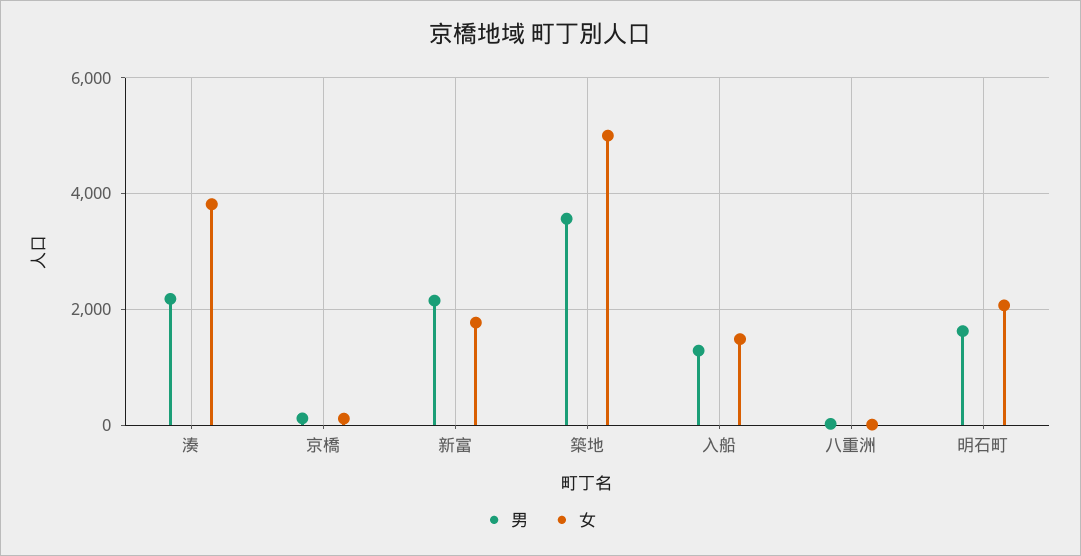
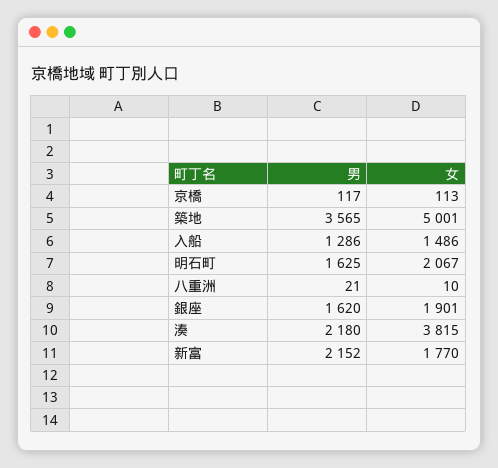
男, 銀座: none -> 1620
女, 銀座: none -> 1901

